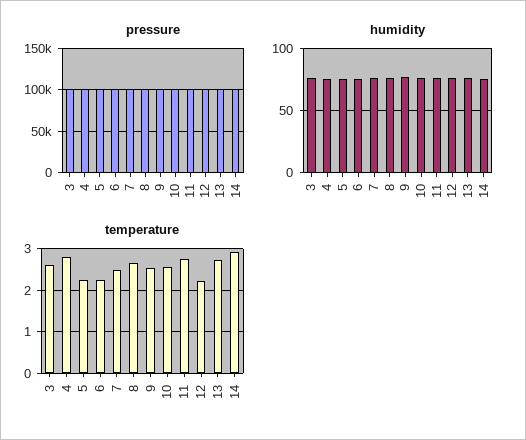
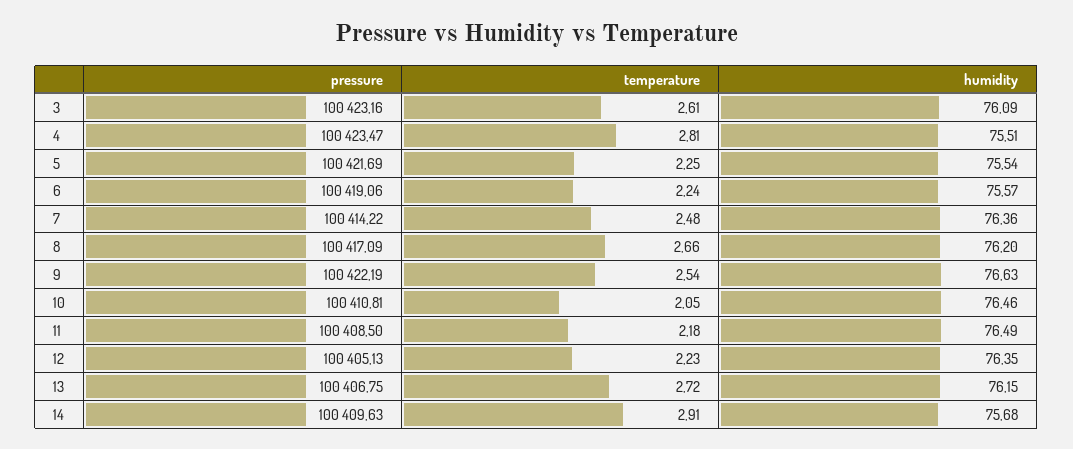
temperature, 10: 2.6 -> 2.05
temperature, 11: 2.8 -> 2.18

